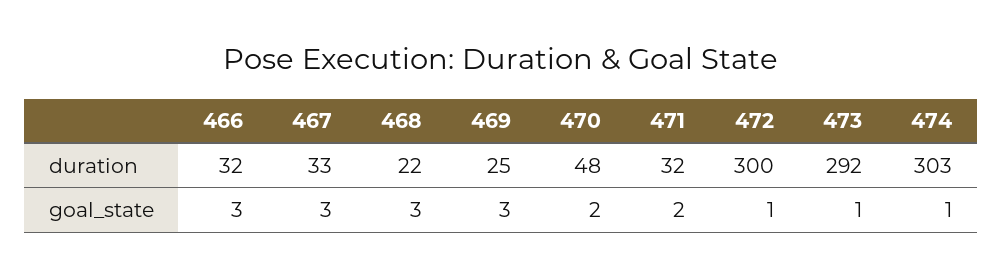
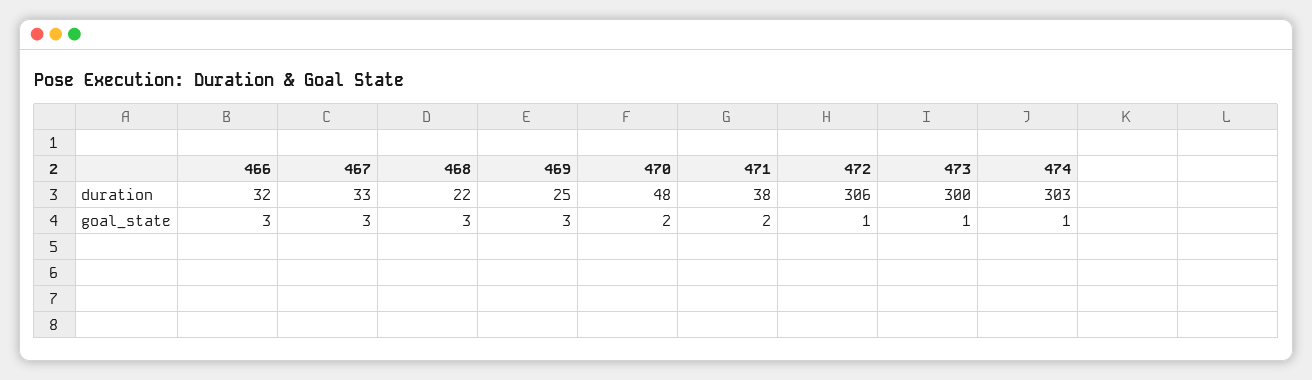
471, duration: 32 -> 38
472, duration: 300 -> 306
473, duration: 292 -> 300

